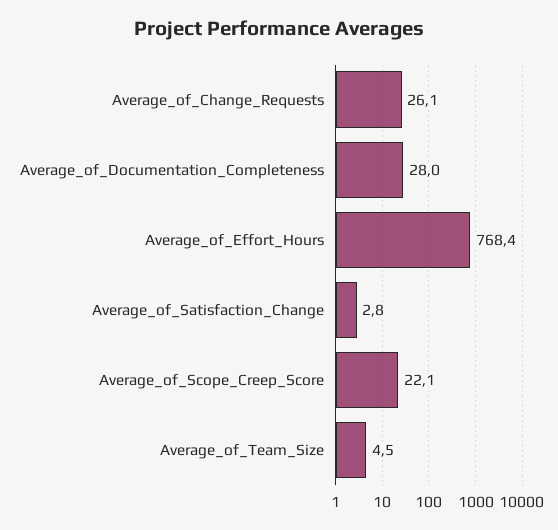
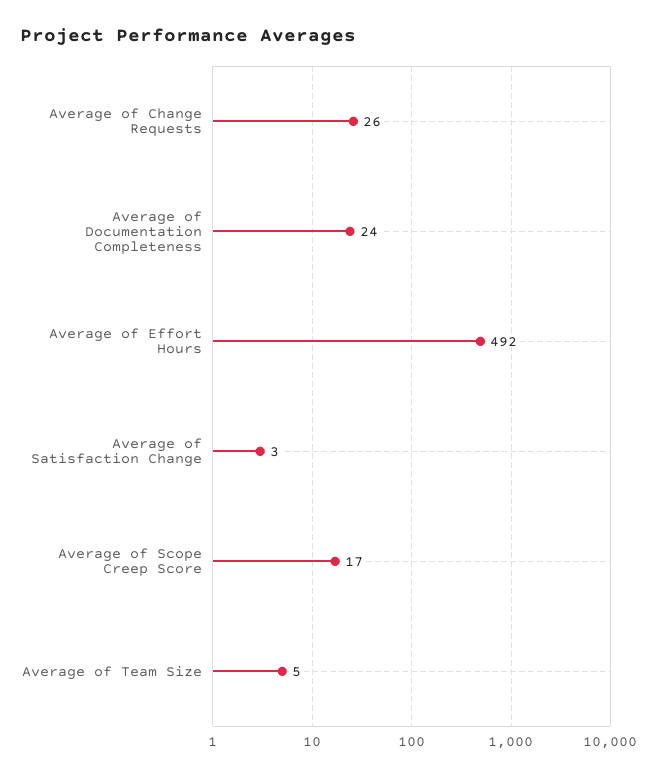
Average_of_Documentation_Completeness: 28 -> 24
Average_of_Effort_Hours: 768.4 -> 492
Average_of_Scope_Creep_Score: 22.1 -> 17

